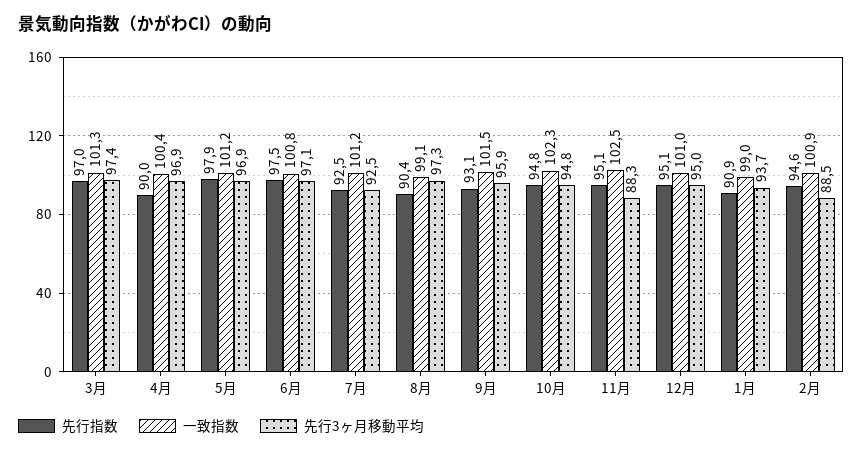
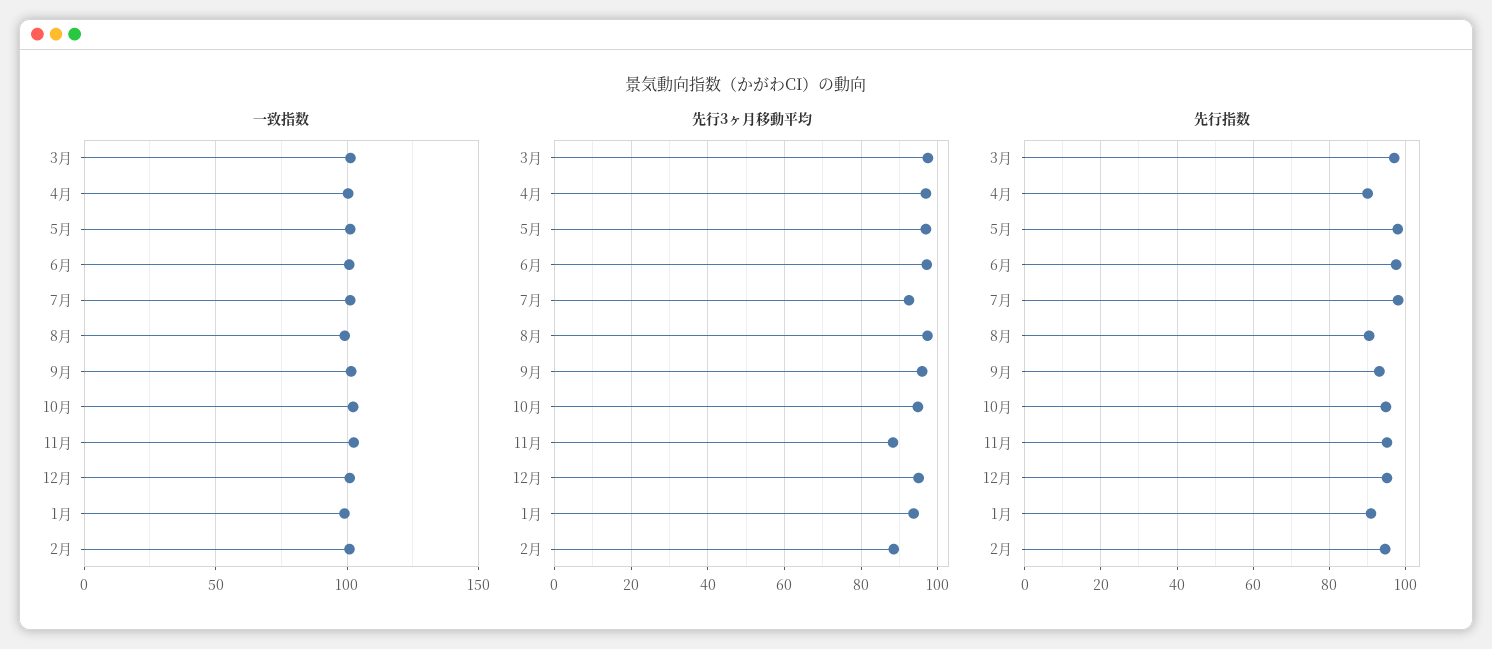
先行指数, 7月: 92.5 -> 98

